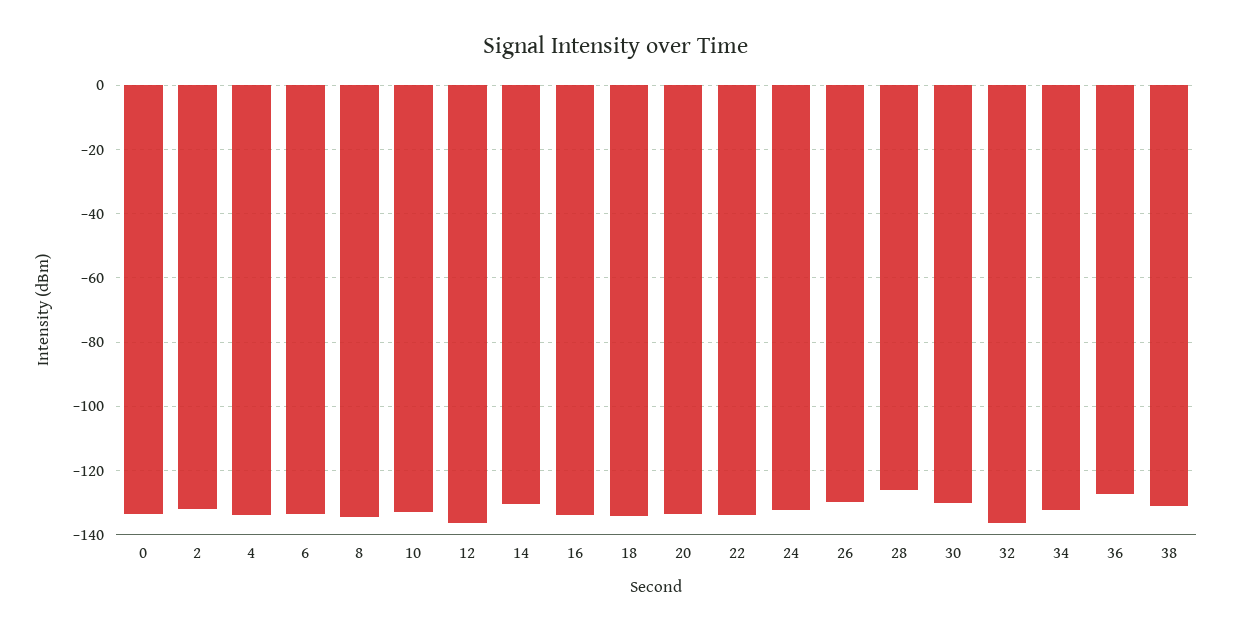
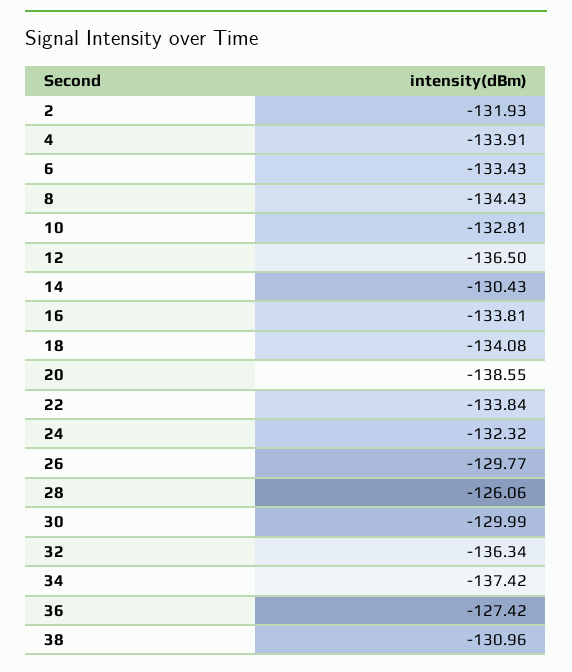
0: -134 -> none
20: -134 -> -138.55
34: -132 -> -137.42

